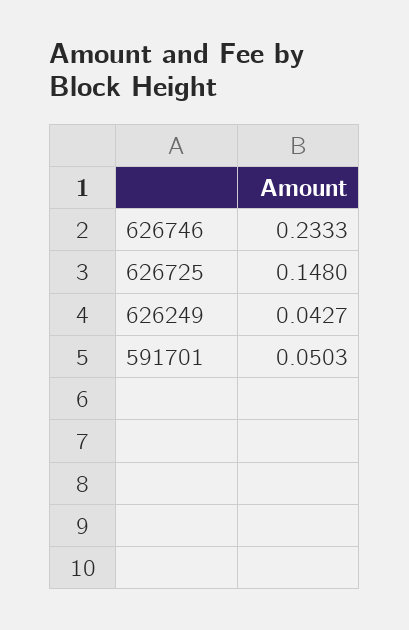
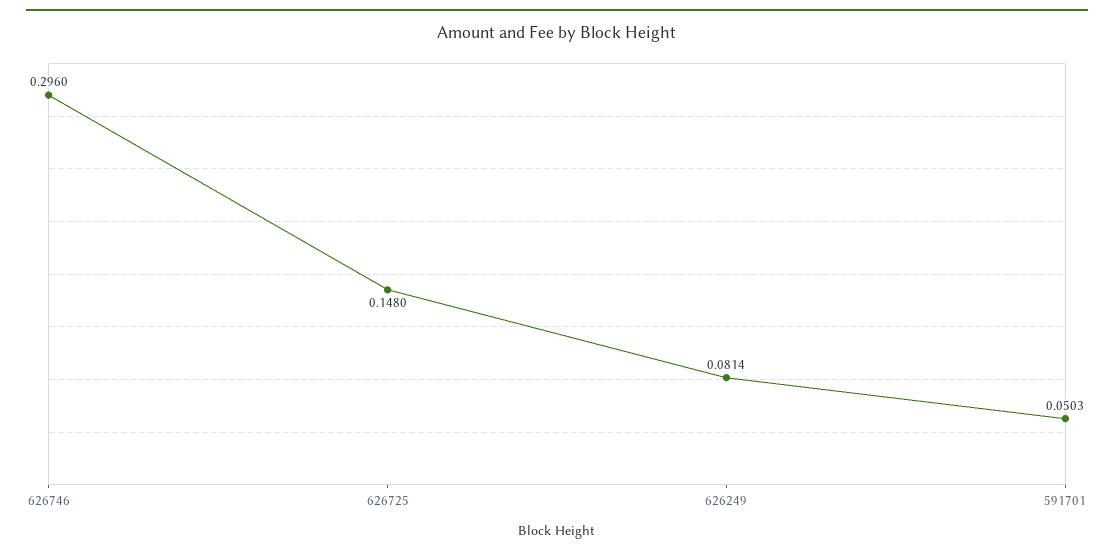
626746: 0.2333 -> 0.296
626249: 0.0427 -> 0.0814

